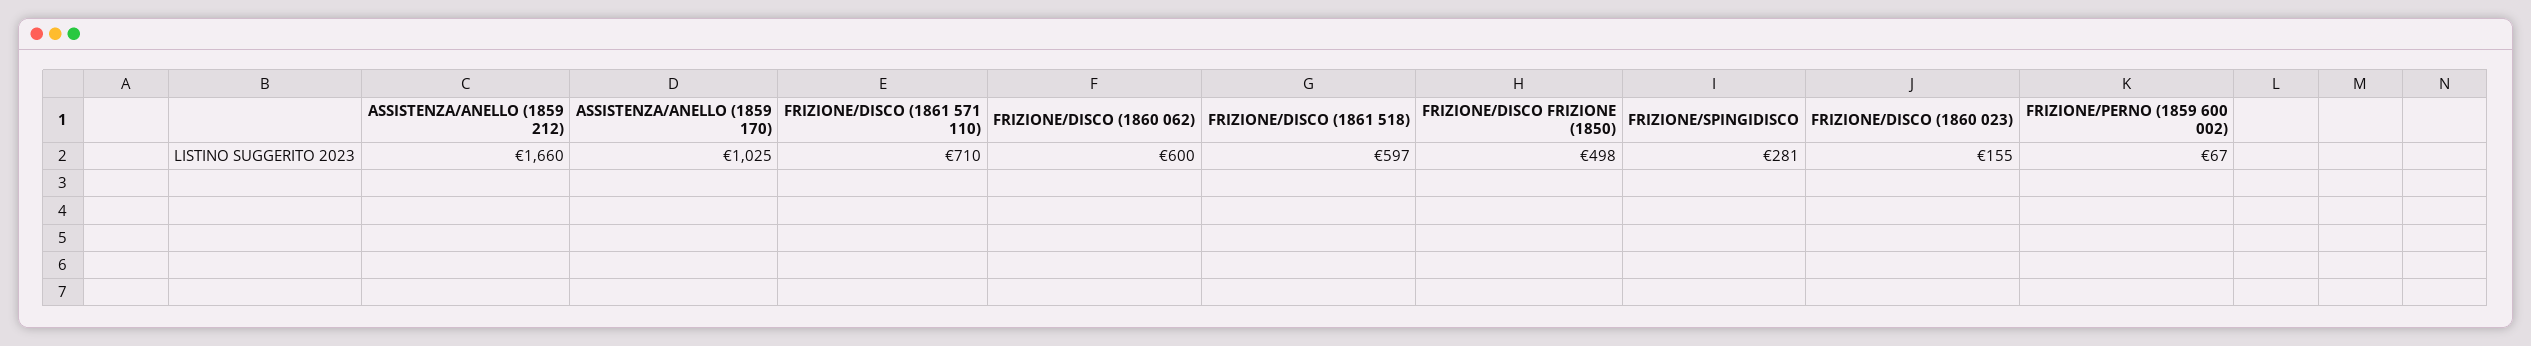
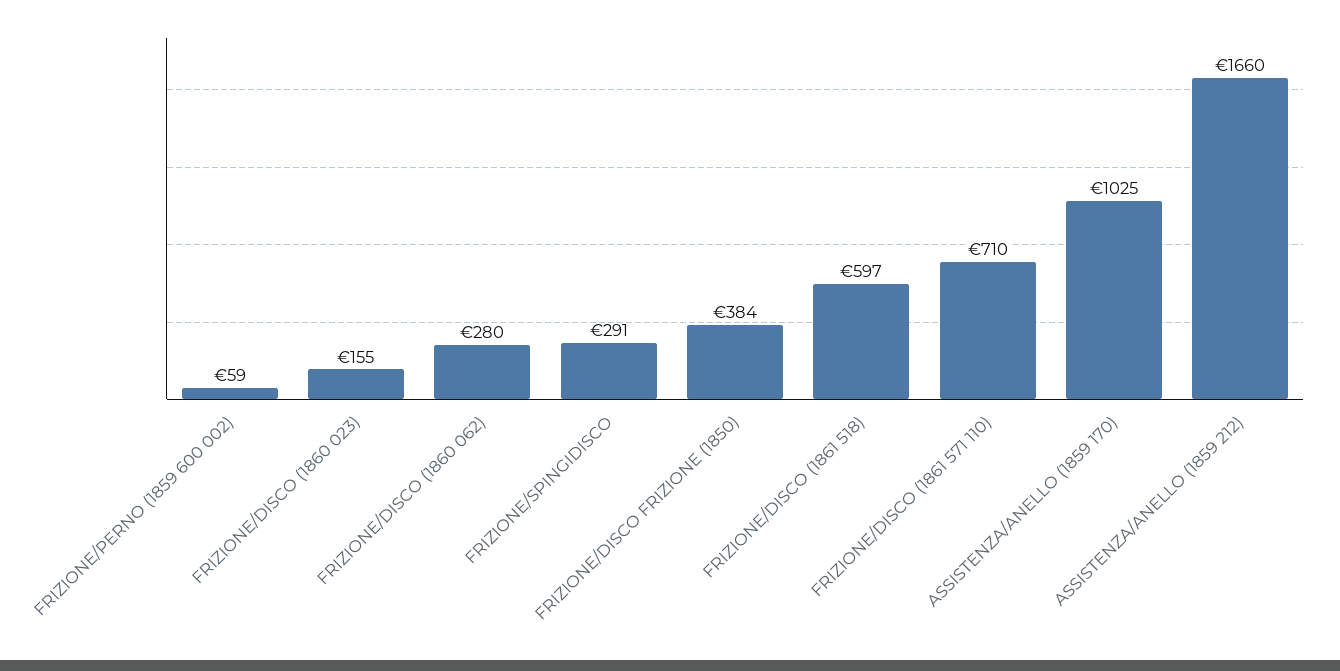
FRIZIONE/DISCO (1860 062): 600 -> 280
FRIZIONE/DISCO FRIZIONE (1850): 498 -> 384
FRIZIONE/SPINGIDISCO: 281 -> 291
FRIZIONE/PERNO (1859 600 002): 67 -> 59

